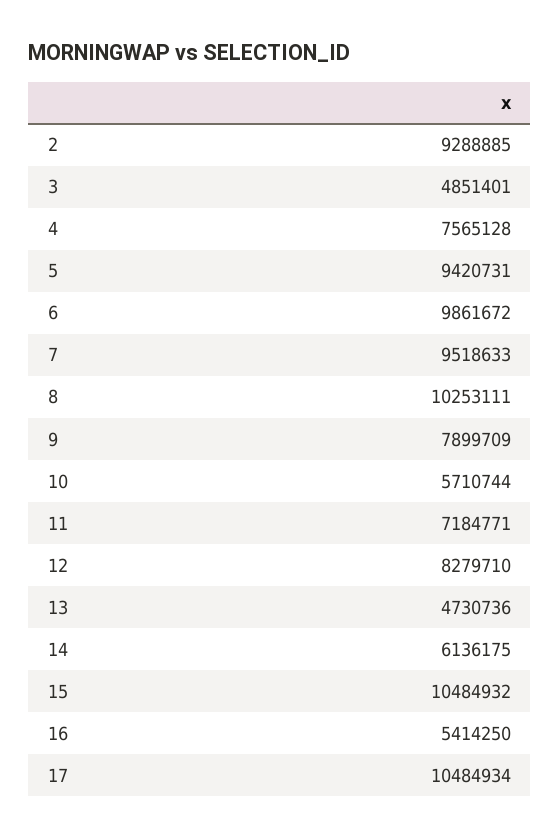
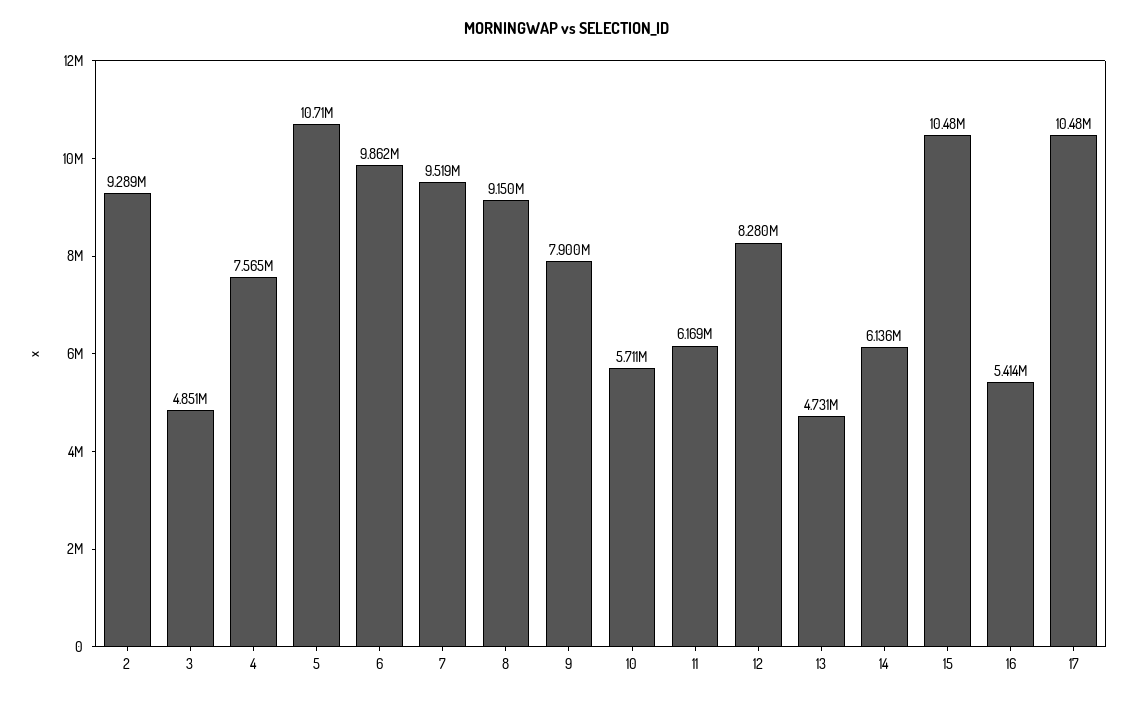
5: 9420731 -> 10710000
8: 10253111 -> 9150000
11: 7184771 -> 6169000

